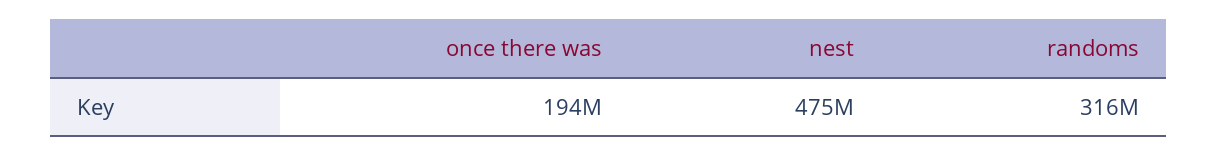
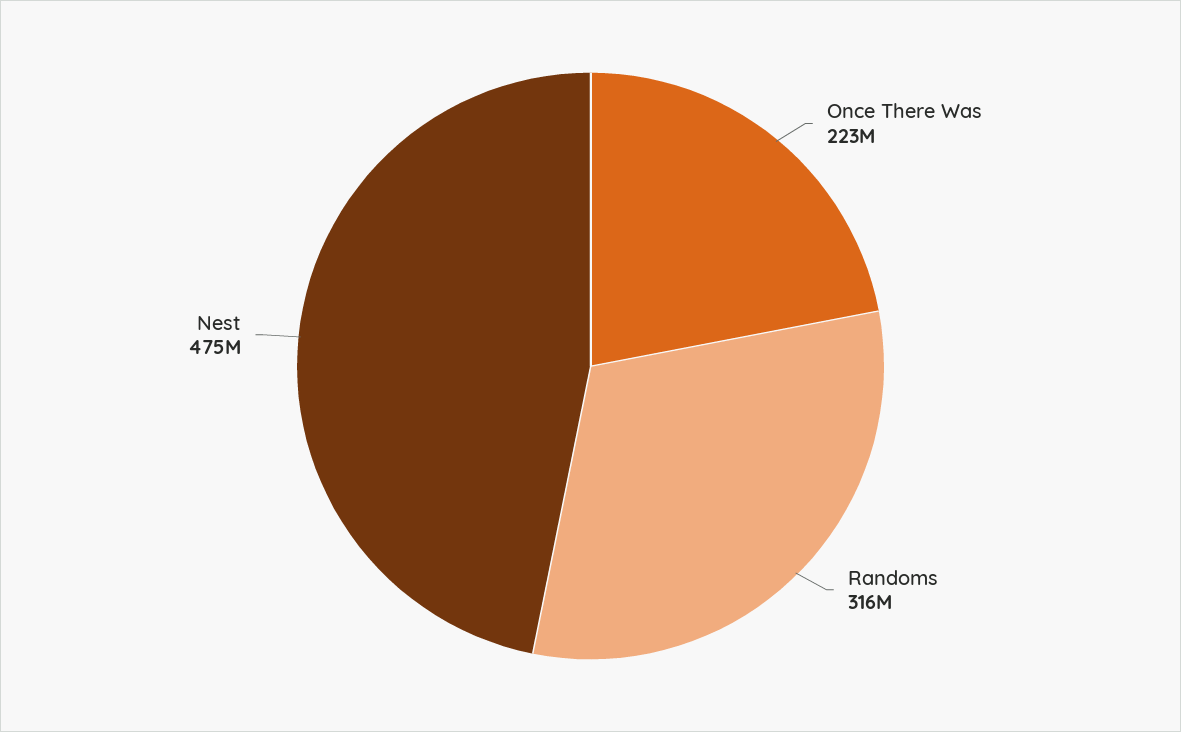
once there was: 194000000 -> 223000000

